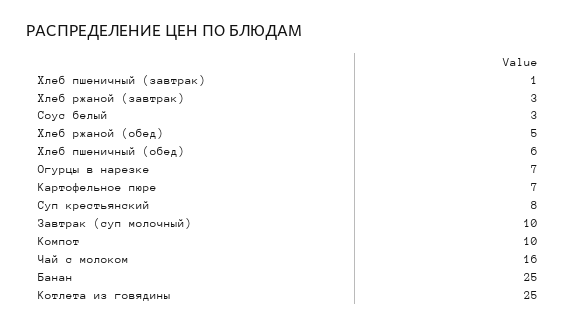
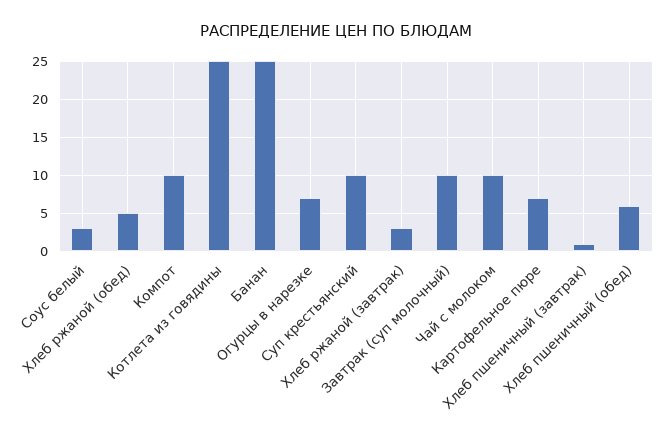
Суп крестьянский: 8 -> 10
Чай с молоком: 16 -> 10

